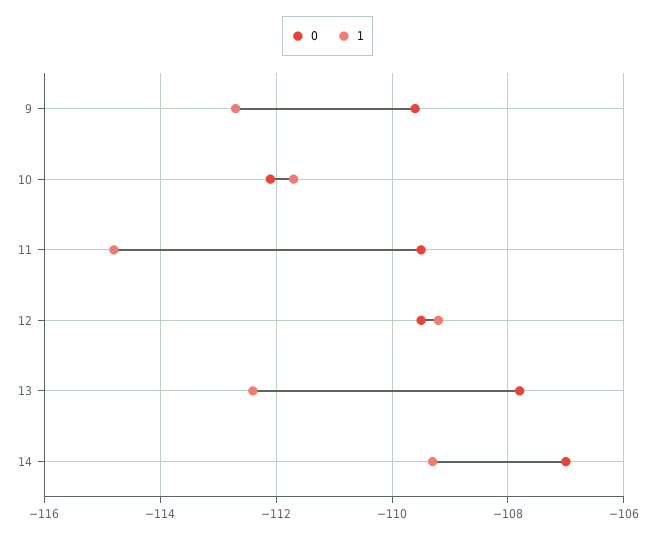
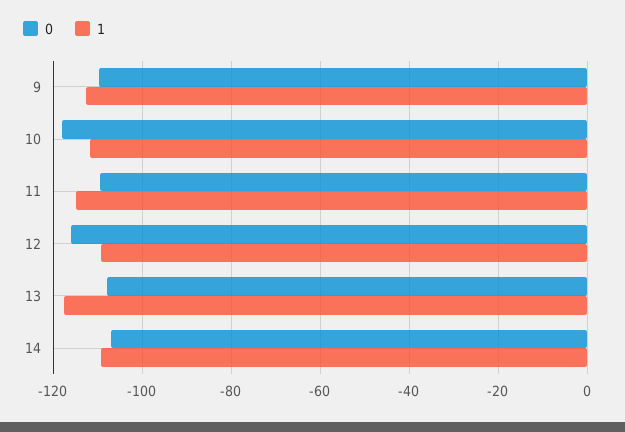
0, 10: -112 -> -118
0, 12: -109.5 -> -116
1, 13: -112.5 -> -118

